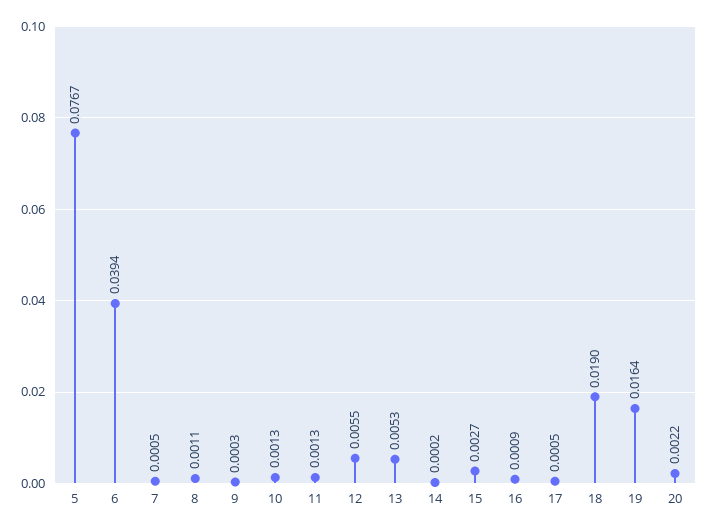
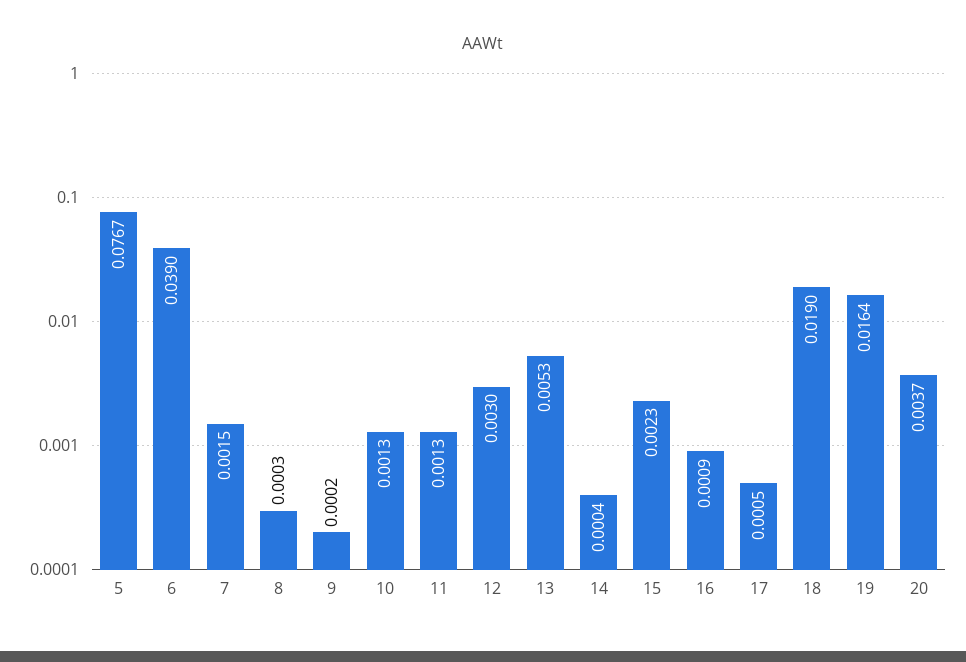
6: 0.0394 -> 0.039
7: 0.0005 -> 0.0015
8: 0.0011 -> 0.0003
9: 0.0003 -> 0.0002
12: 0.0055 -> 0.003
14: 0.0002 -> 0.0004
15: 0.0027 -> 0.0023
20: 0.0022 -> 0.0037

